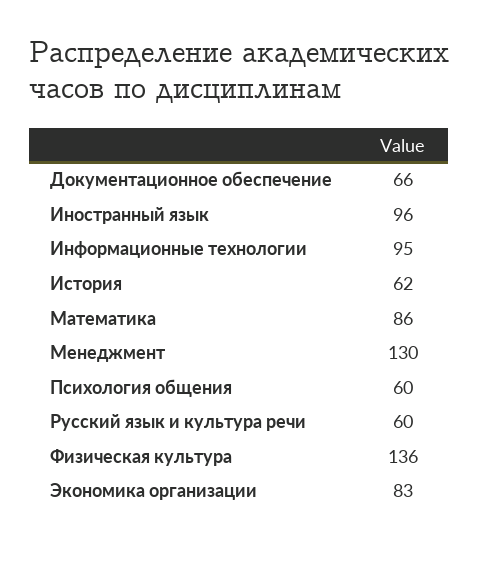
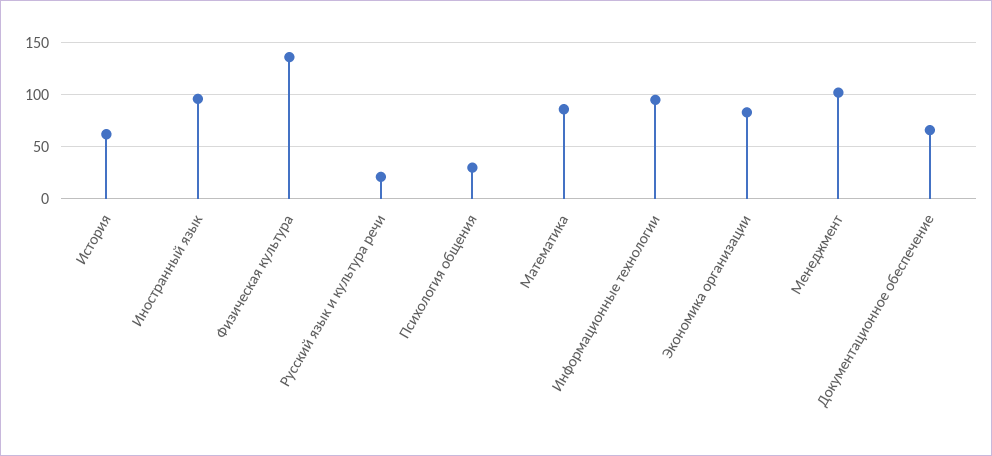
Менеджмент: 130 -> 100
Психология общения: 60 -> 30
Русский язык и культура речи: 60 -> 20

